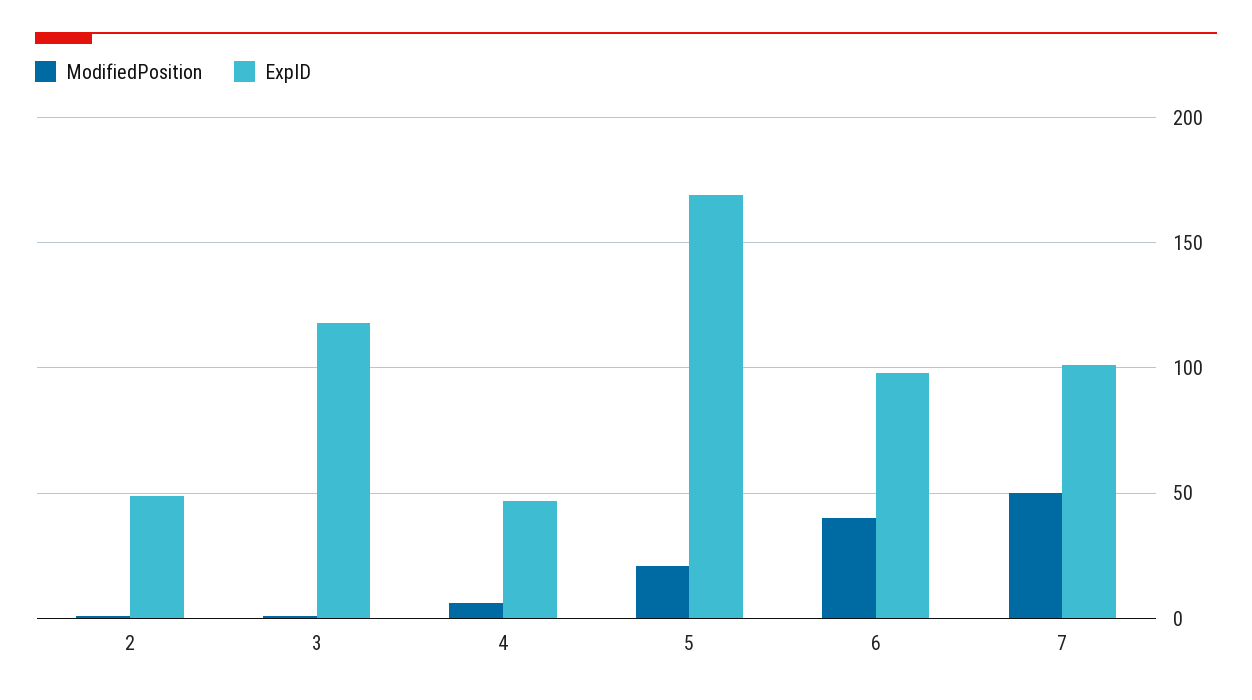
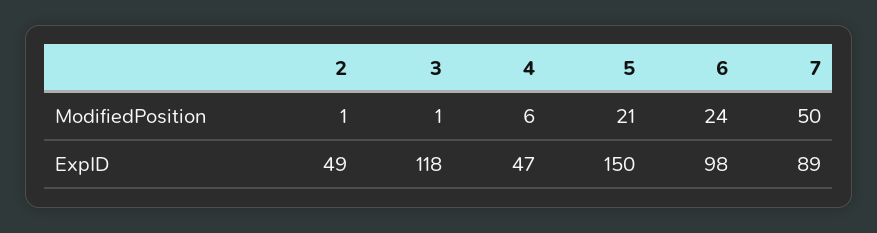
ExpID, 5: 170 -> 150
ModifiedPosition, 6: 40 -> 24
ExpID, 7: 100 -> 89

